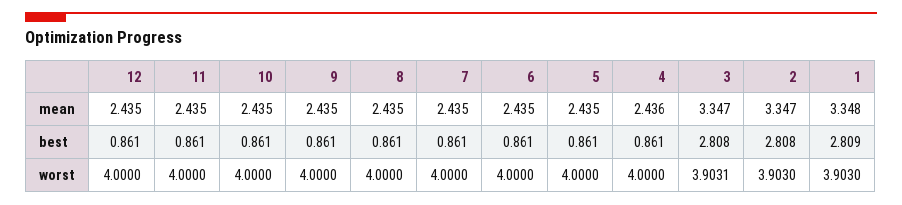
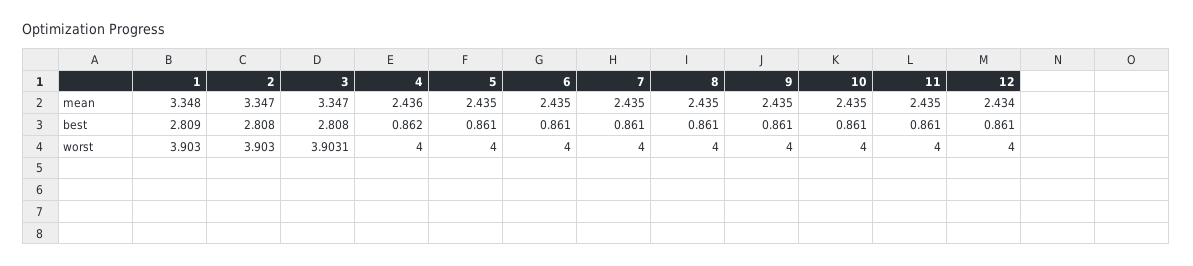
12, mean: 2.435 -> 2.434
4, best: 0.861 -> 0.862

